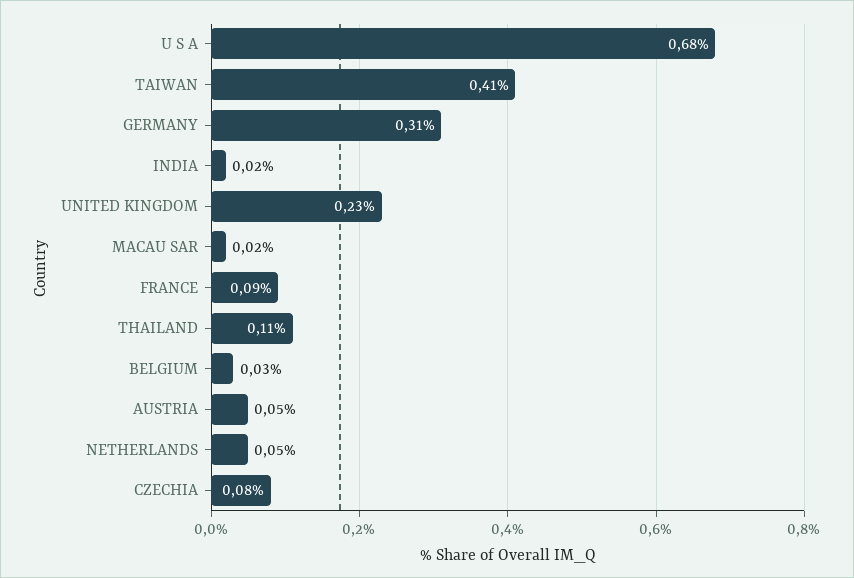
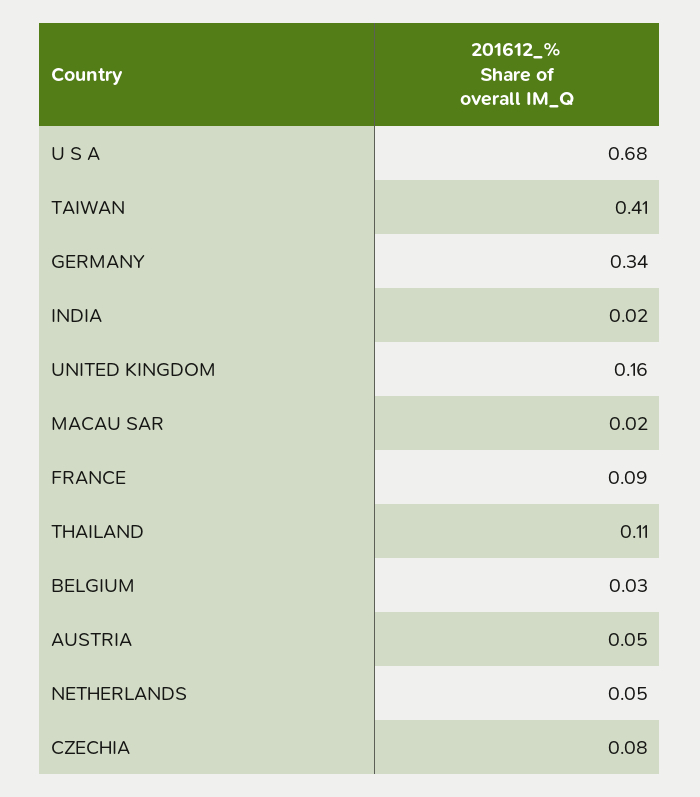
GERMANY: 0.31 -> 0.34
UNITED KINGDOM: 0.23 -> 0.16

